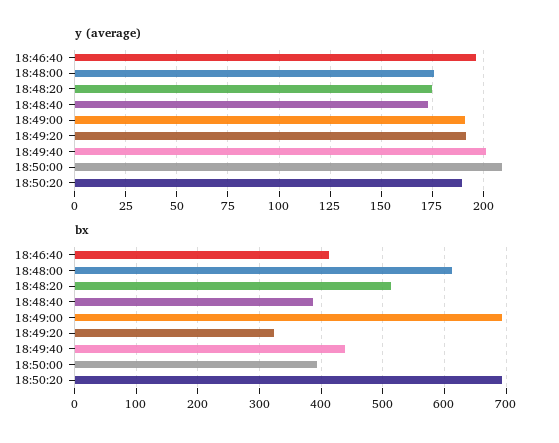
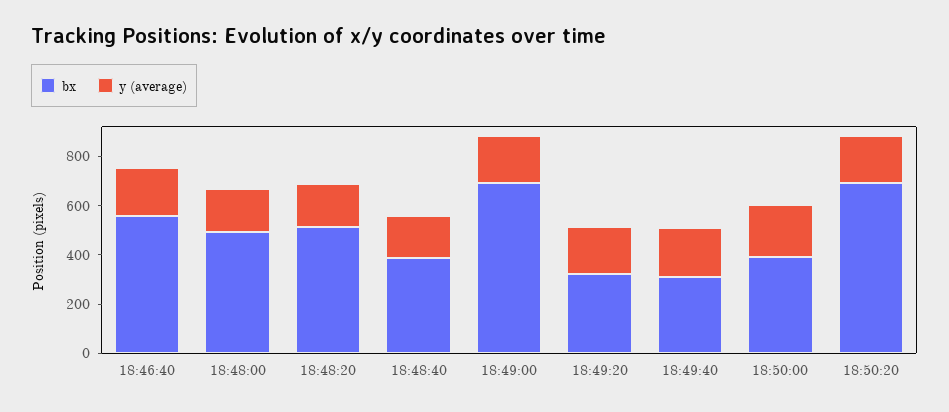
bx, 18:46:40: 410 -> 550
bx, 18:48:00: 610 -> 500
bx, 18:49:40: 440 -> 300

